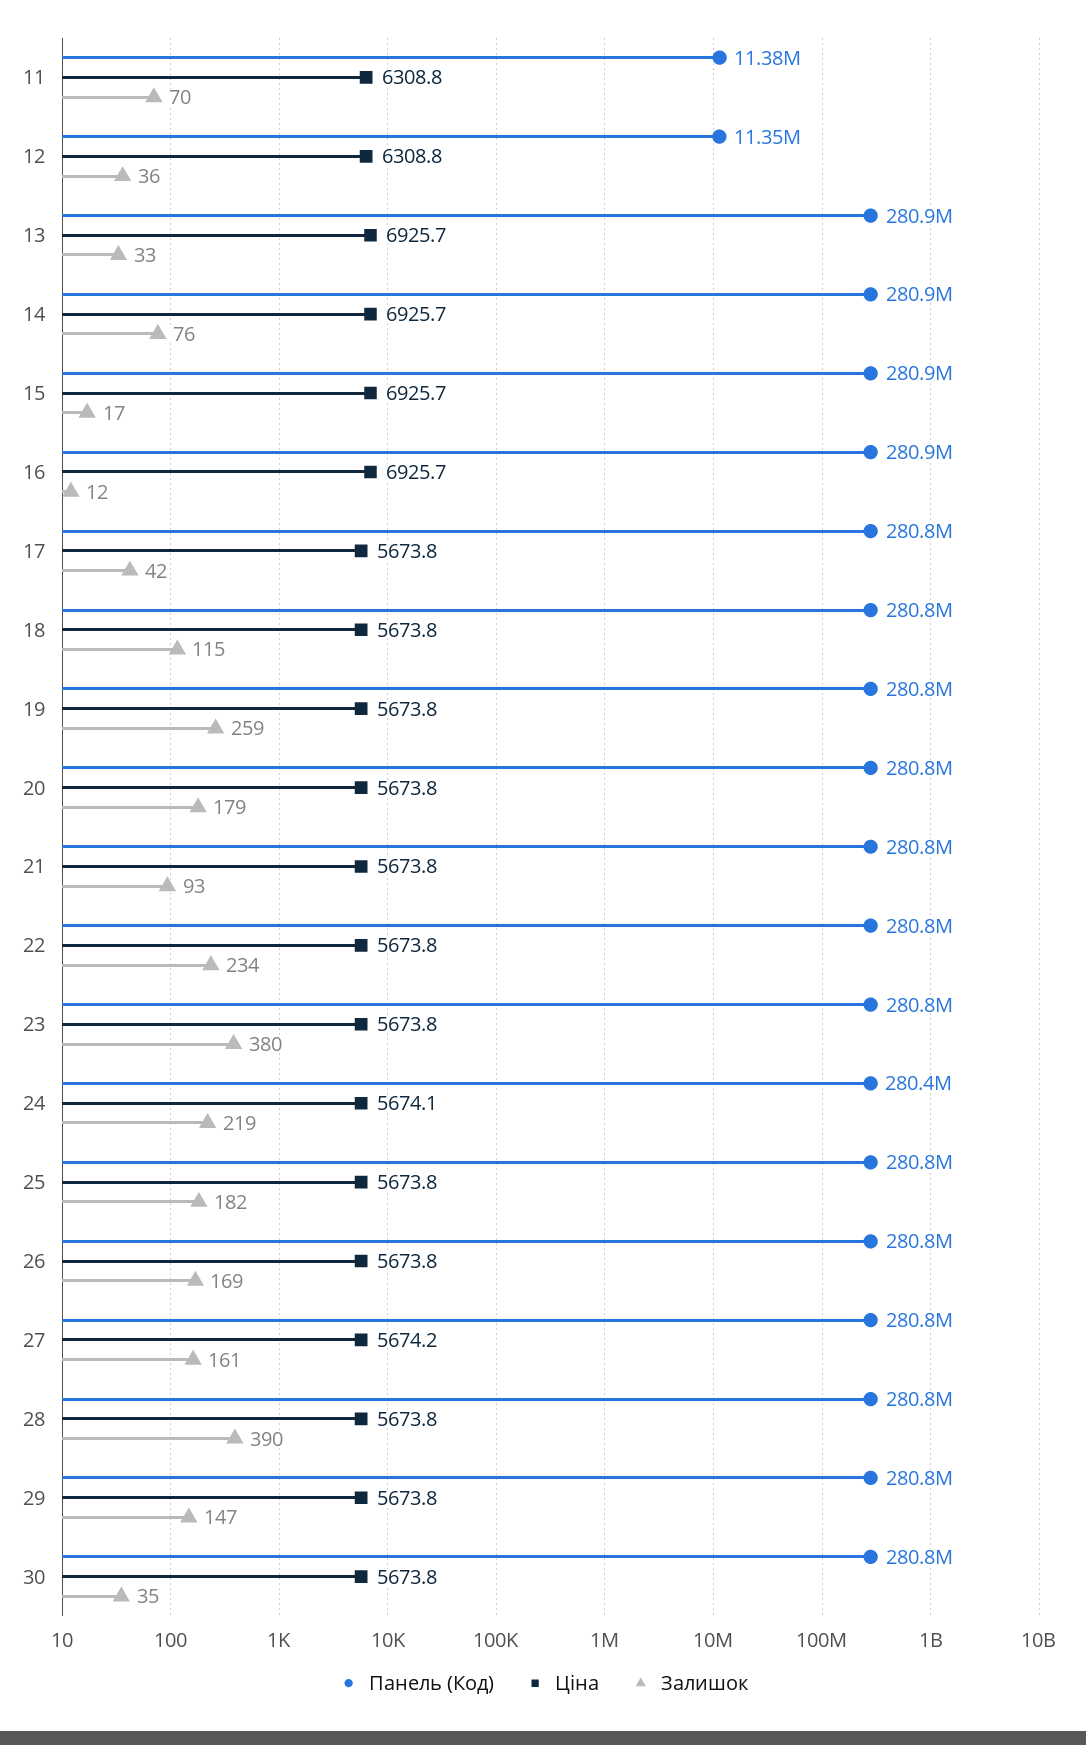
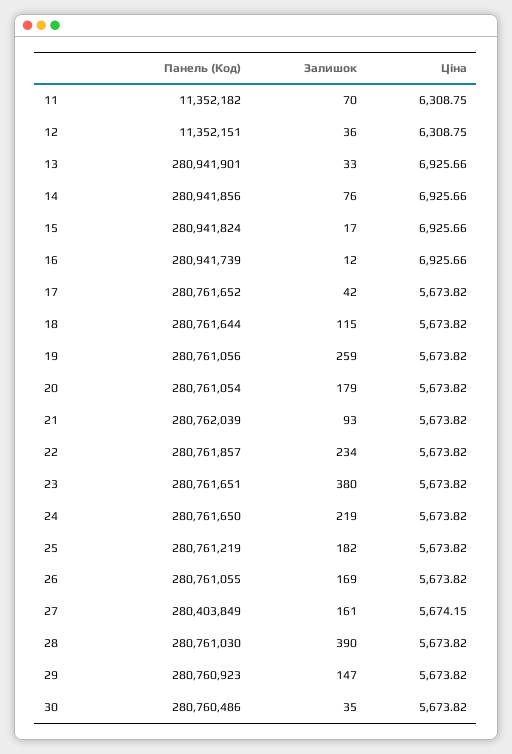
Панель (Код), 11: 11380000 -> 11352182
Панель (Код), 24: 280400000 -> 280761650
Ціна, 24: 5674.1 -> 5673.82
Панель (Код), 27: 280800000 -> 280403849

